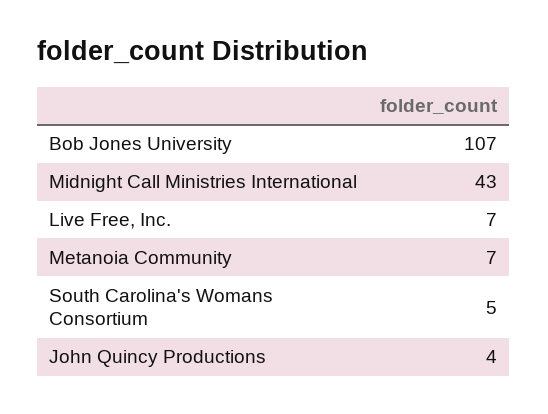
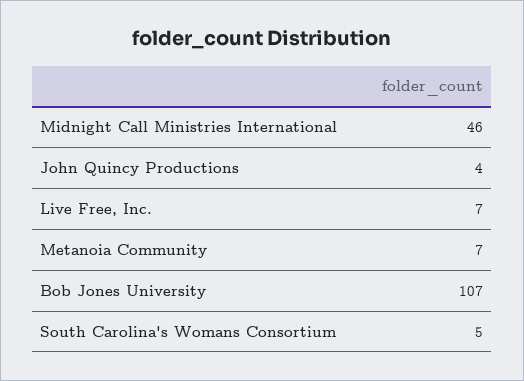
Midnight Call Ministries International: 43 -> 46

